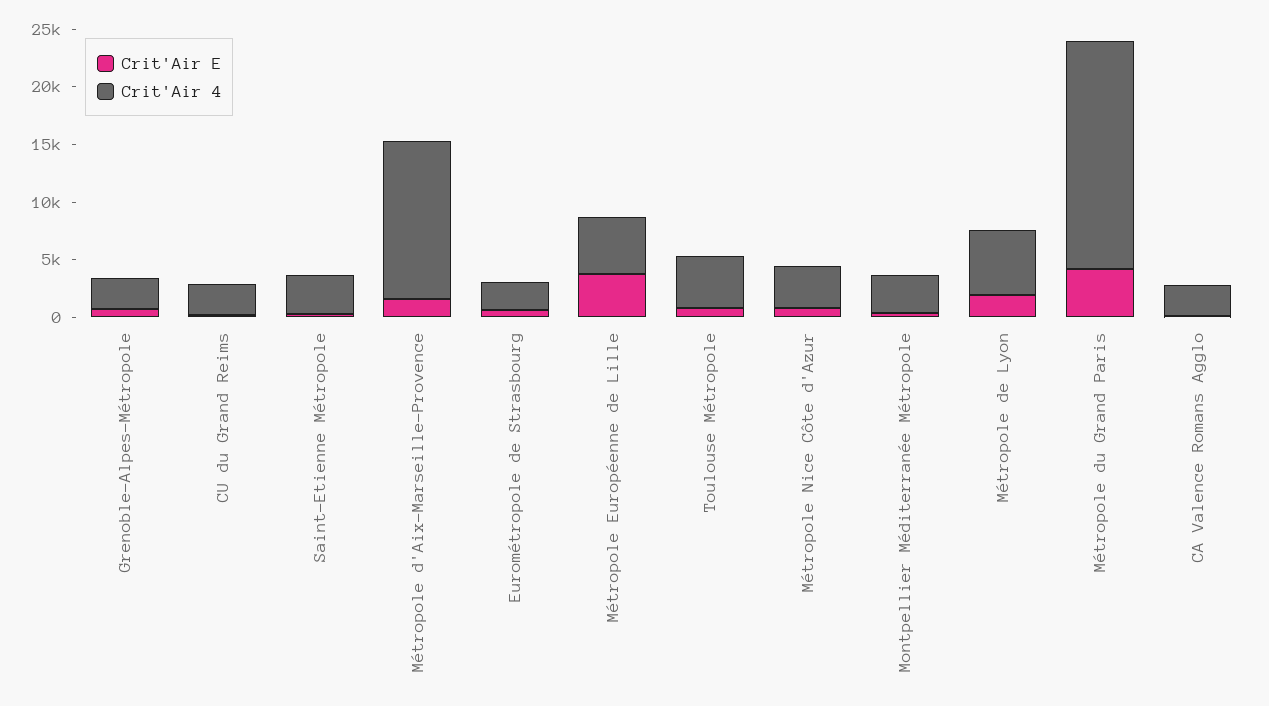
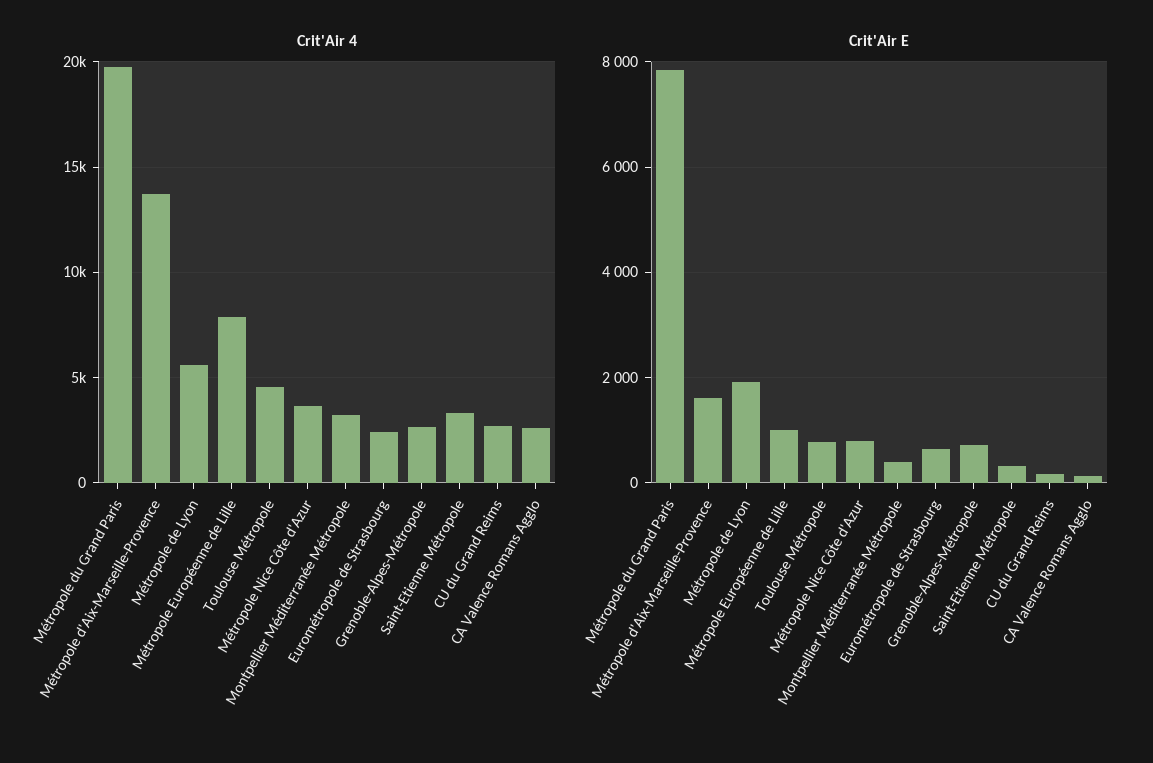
Crit'Air E, Métropole Européenne de Lille: 4000 -> 1000
Crit'Air 4, Métropole Européenne de Lille: 5000 -> 8000
Crit'Air E, Métropole du Grand Paris: 4000 -> 7800

